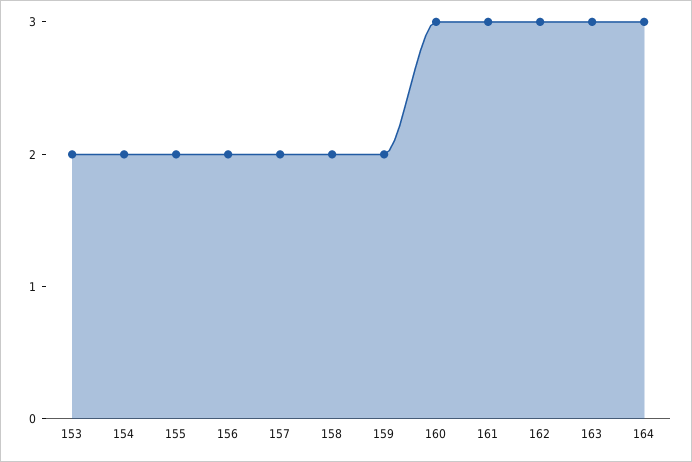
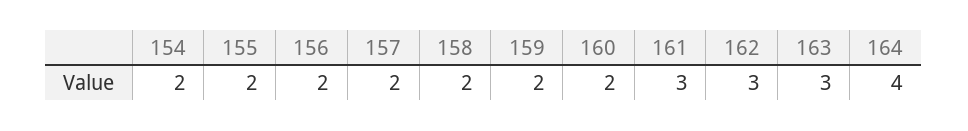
153: 2 -> none
160: 3 -> 2
164: 3 -> 4

